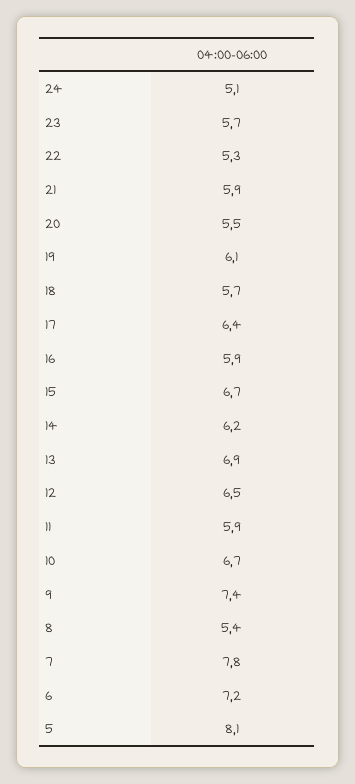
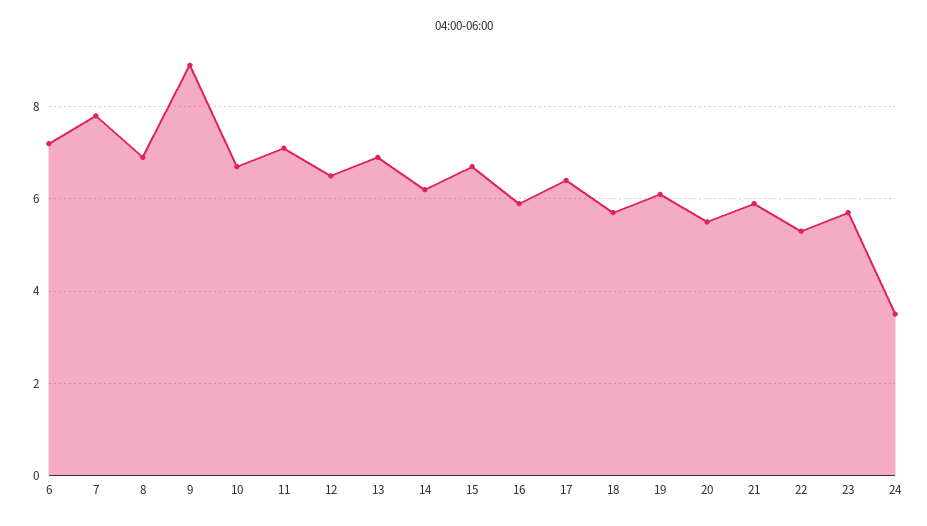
24: 5.1 -> 3.5
11: 5.9 -> 7
9: 7.4 -> 9
8: 5.4 -> 7
5: 8.1 -> none

